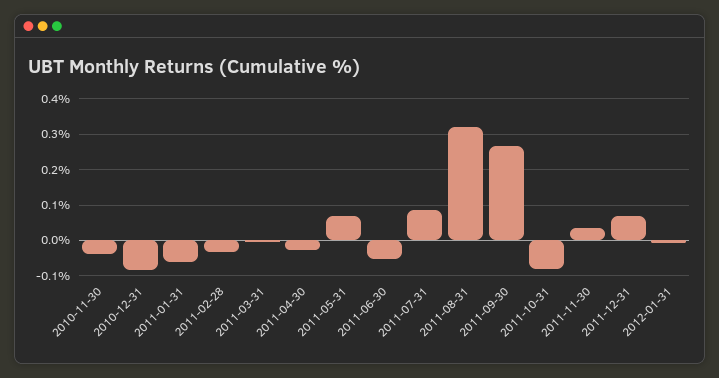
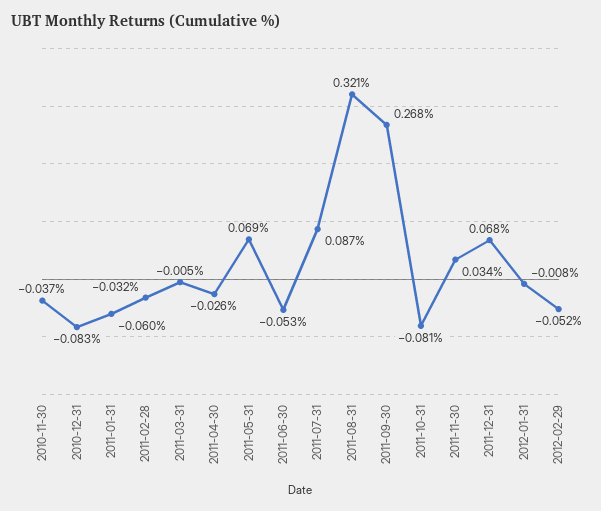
2012-02-29: none -> -0.052

